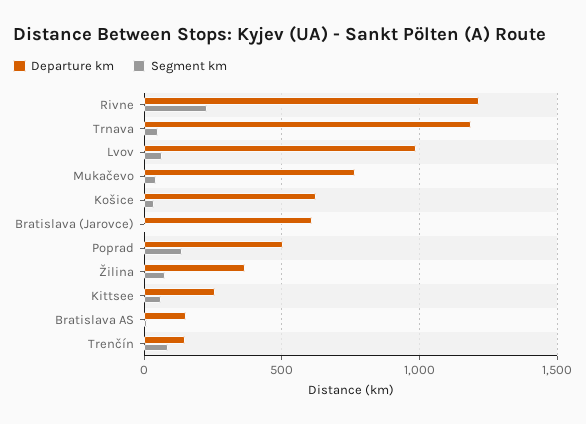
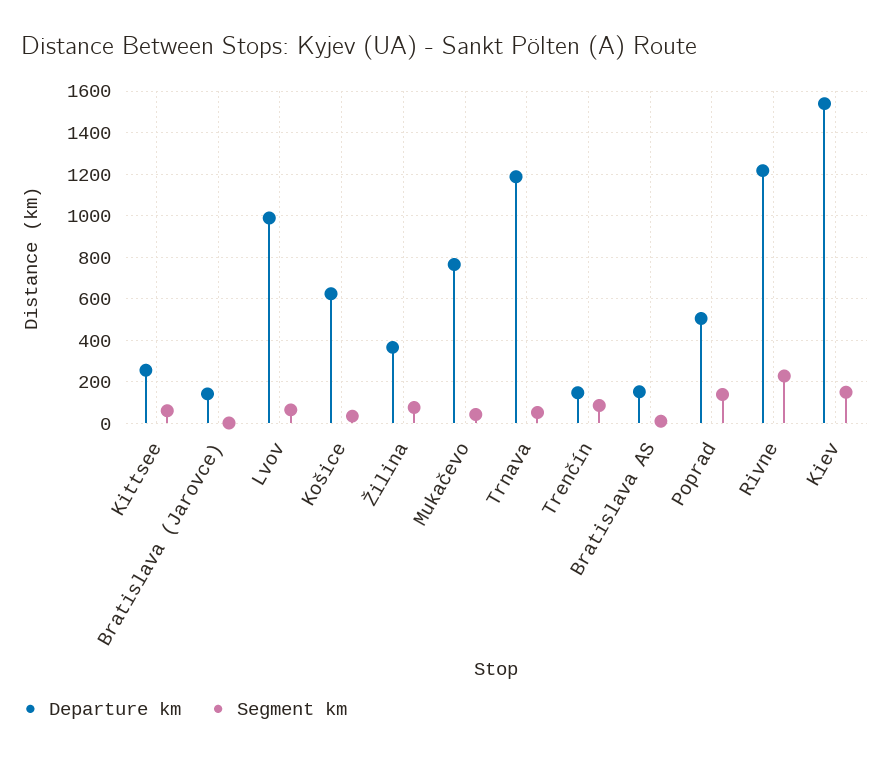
Departure km, Bratislava (Jarovce): 600 -> 150
Departure km, Kiev: none -> 1550
Segment km, Kiev: none -> 150

